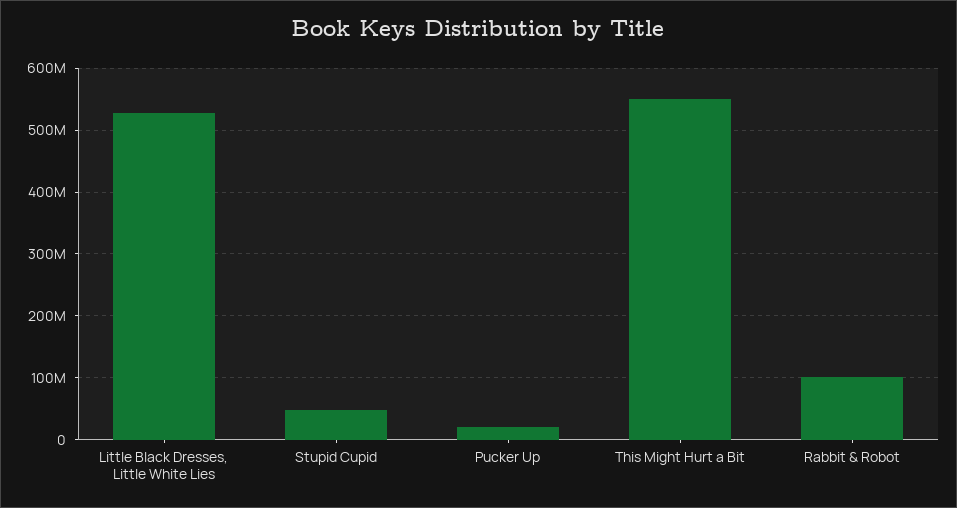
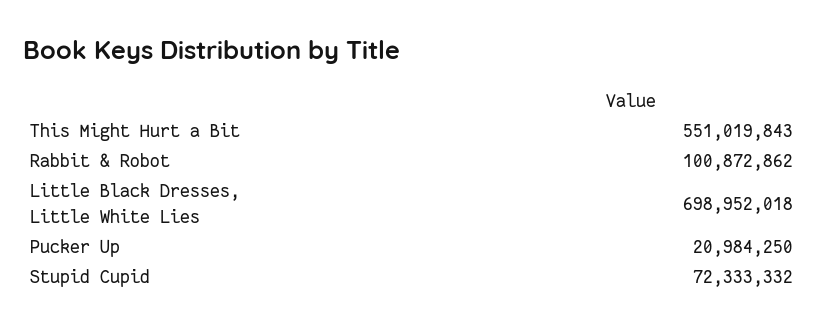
Little Black Dresses, Little White Lies: 530000000 -> 698952018
Stupid Cupid: 50000000 -> 72333332

